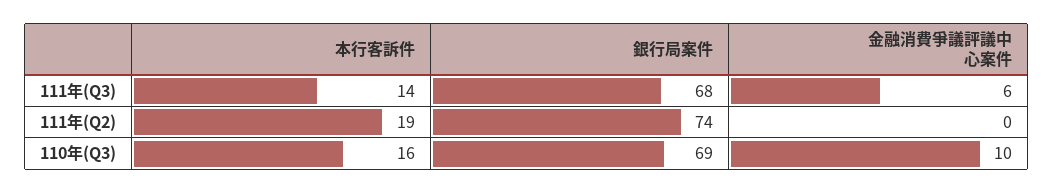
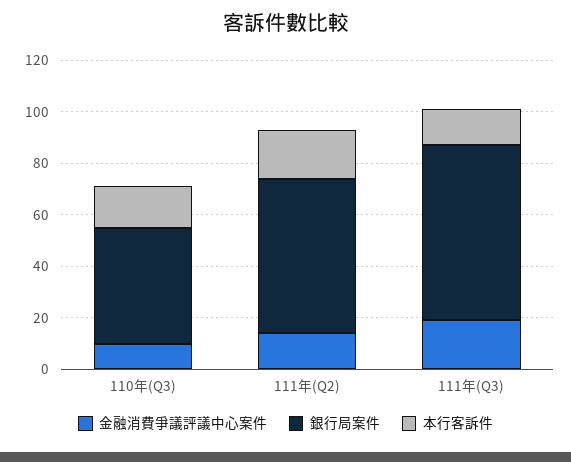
金融消費爭議評議中心案件, 111年(Q3): 6 -> 20
銀行局案件, 111年(Q2): 74 -> 60
金融消費爭議評議中心案件, 111年(Q2): 0 -> 15
銀行局案件, 110年(Q3): 69 -> 45

